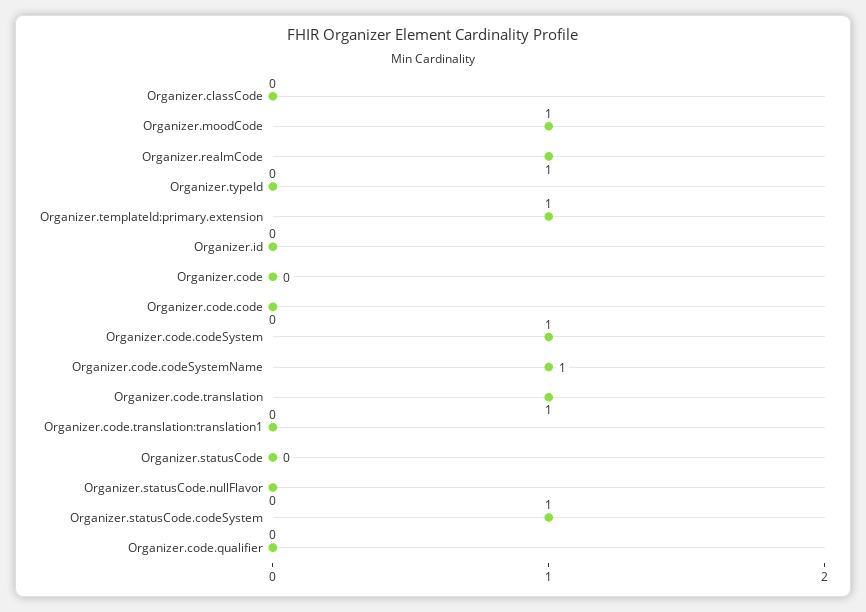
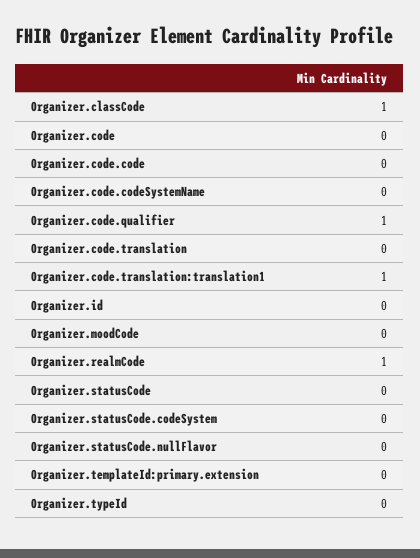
Organizer.classCode: 0 -> 1
Organizer.moodCode: 1 -> 0
Organizer.templateId:primary.extension: 1 -> 0
Organizer.code.codeSystem: 1 -> none
Organizer.code.codeSystemName: 1 -> 0
Organizer.code.translation: 1 -> 0
Organizer.code.translation:translation1: 0 -> 1
Organizer.statusCode.codeSystem: 1 -> 0
Organizer.code.qualifier: 0 -> 1

